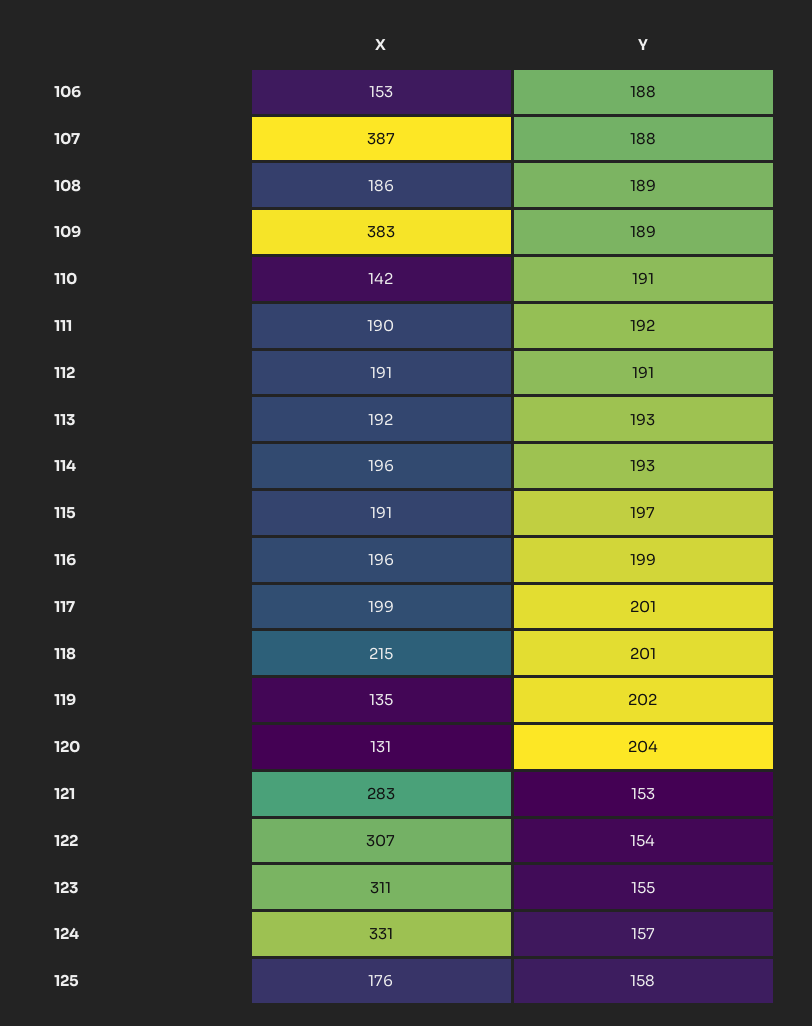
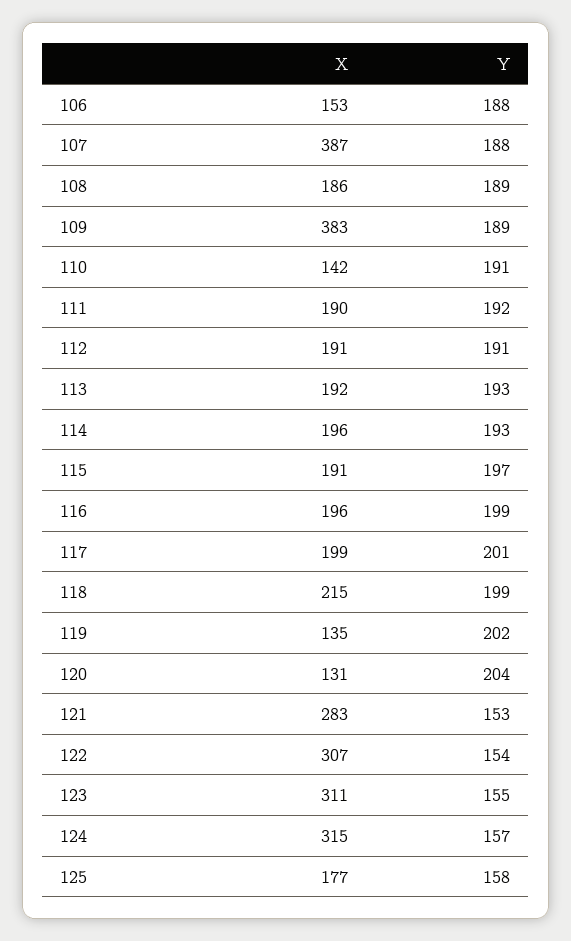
Y, 118: 201 -> 199
X, 124: 331 -> 315
X, 125: 176 -> 177

